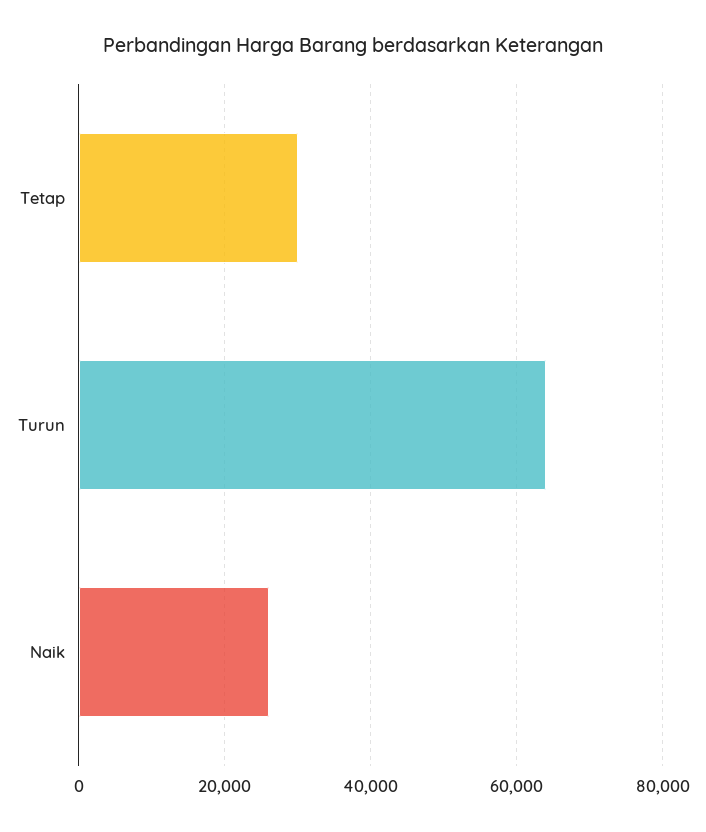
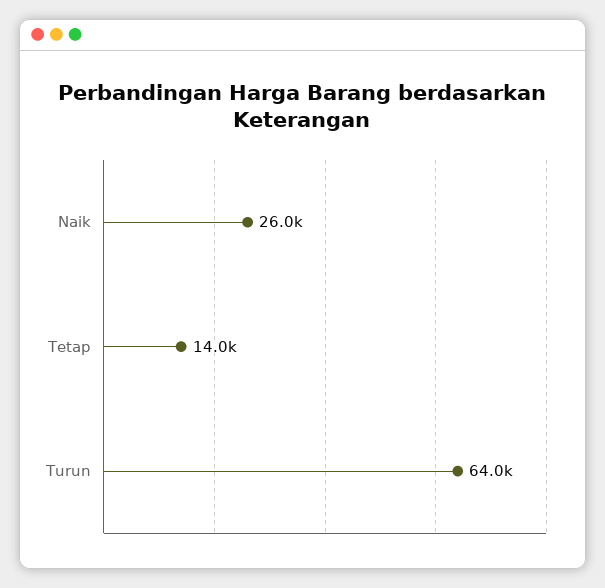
Tetap: 30000 -> 14000

